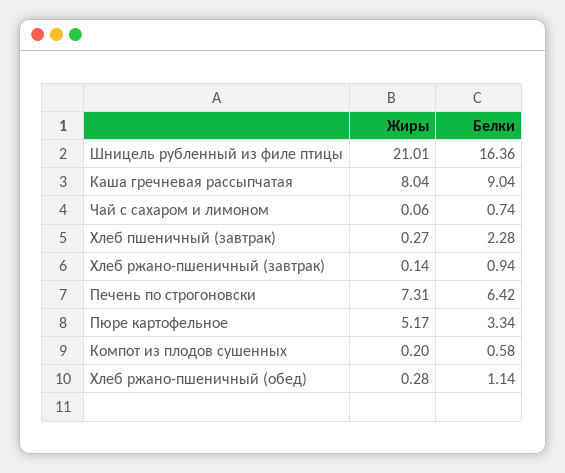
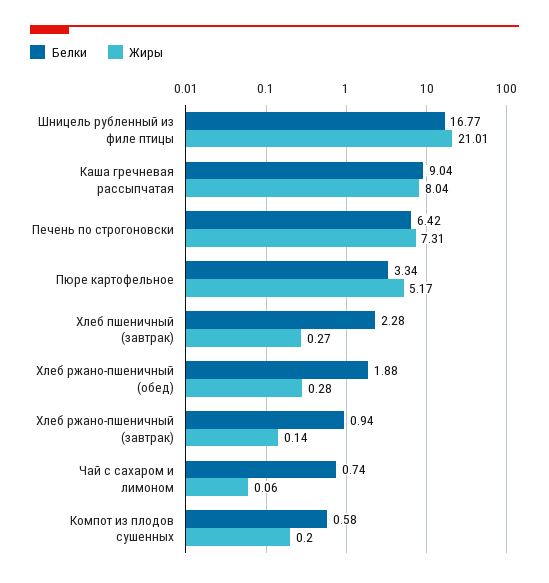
Белки, Шницель рубленный из филе птицы: 16.36 -> 16.77
Белки, Хлеб ржано-пшеничный (обед): 1.14 -> 1.88

